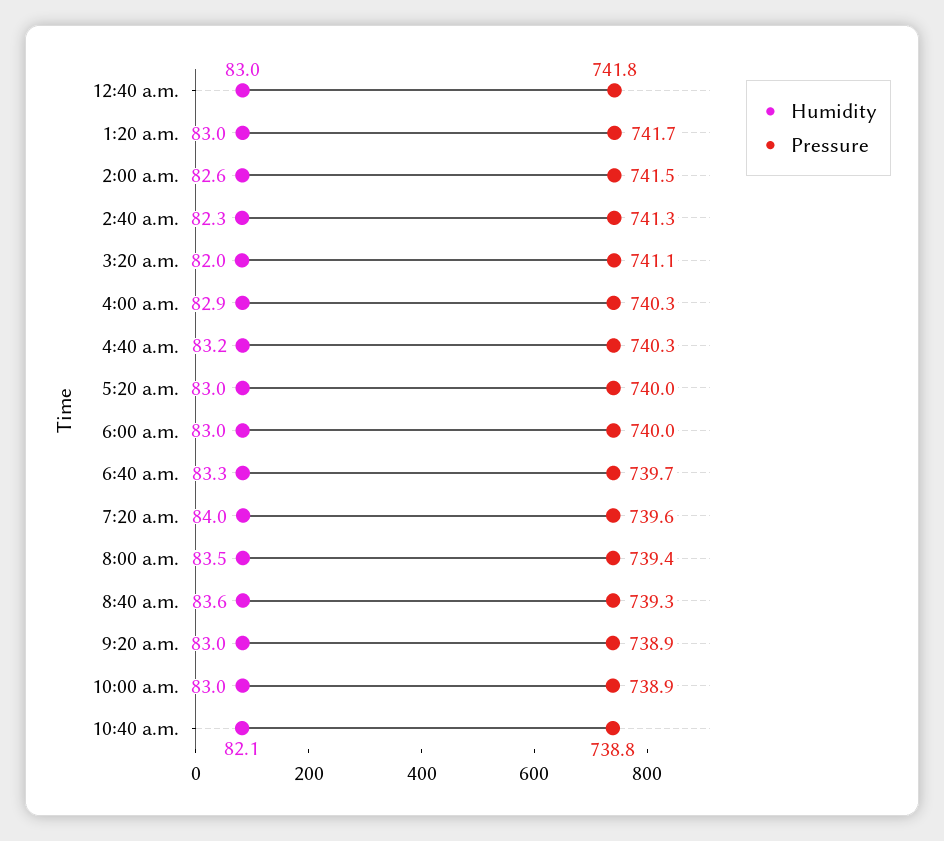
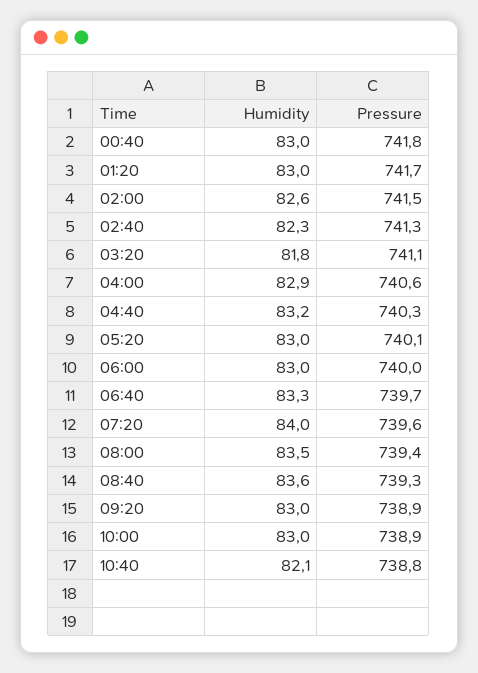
Humidity, 3:20 a.m.: 82 -> 81.8
Pressure, 4:00 a.m.: 740.3 -> 740.6
Pressure, 5:20 a.m.: 740 -> 740.1

